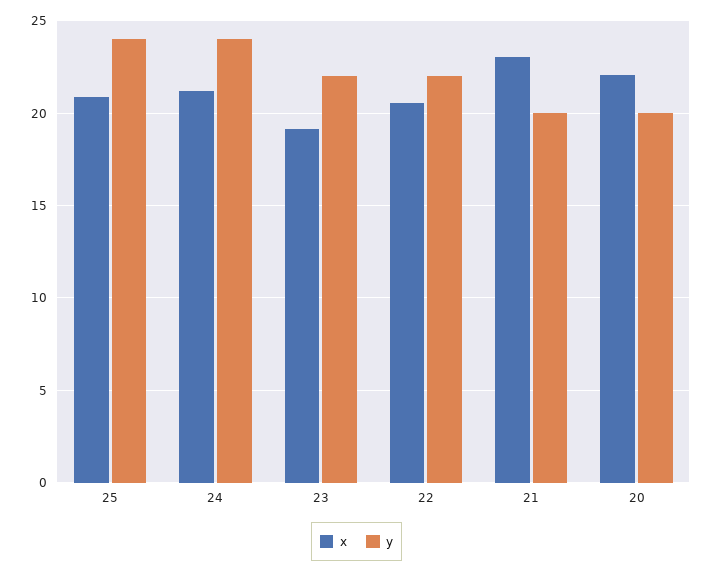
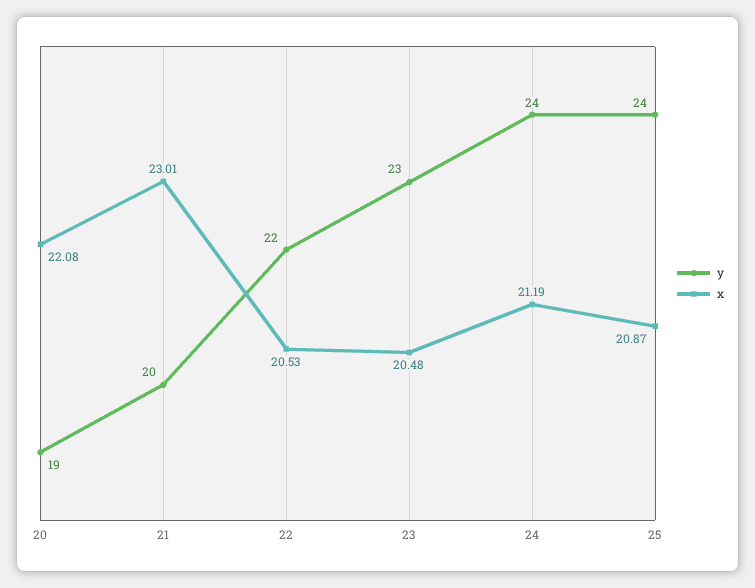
x, 23: 19 -> 20.48
y, 23: 22 -> 23
y, 20: 20 -> 19

